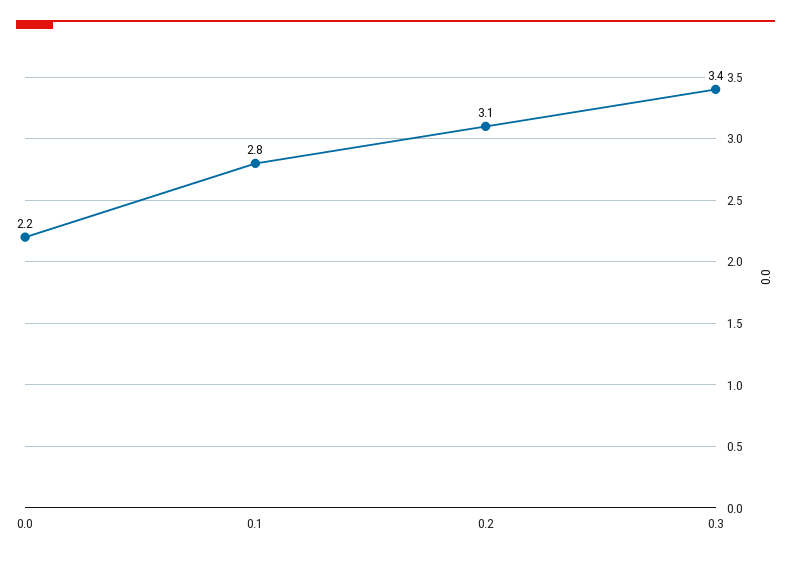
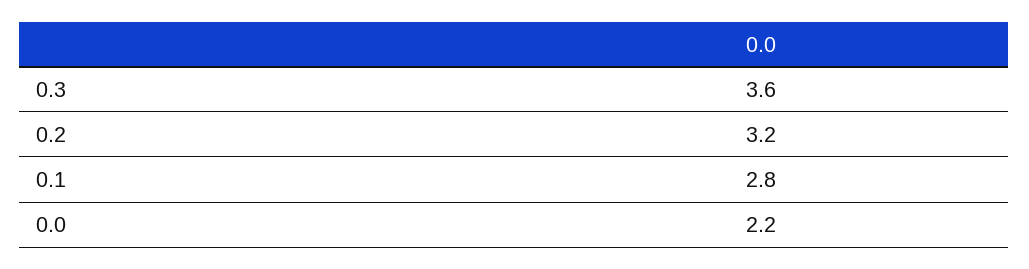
0.2: 3.1 -> 3.2
0.3: 3.4 -> 3.6

